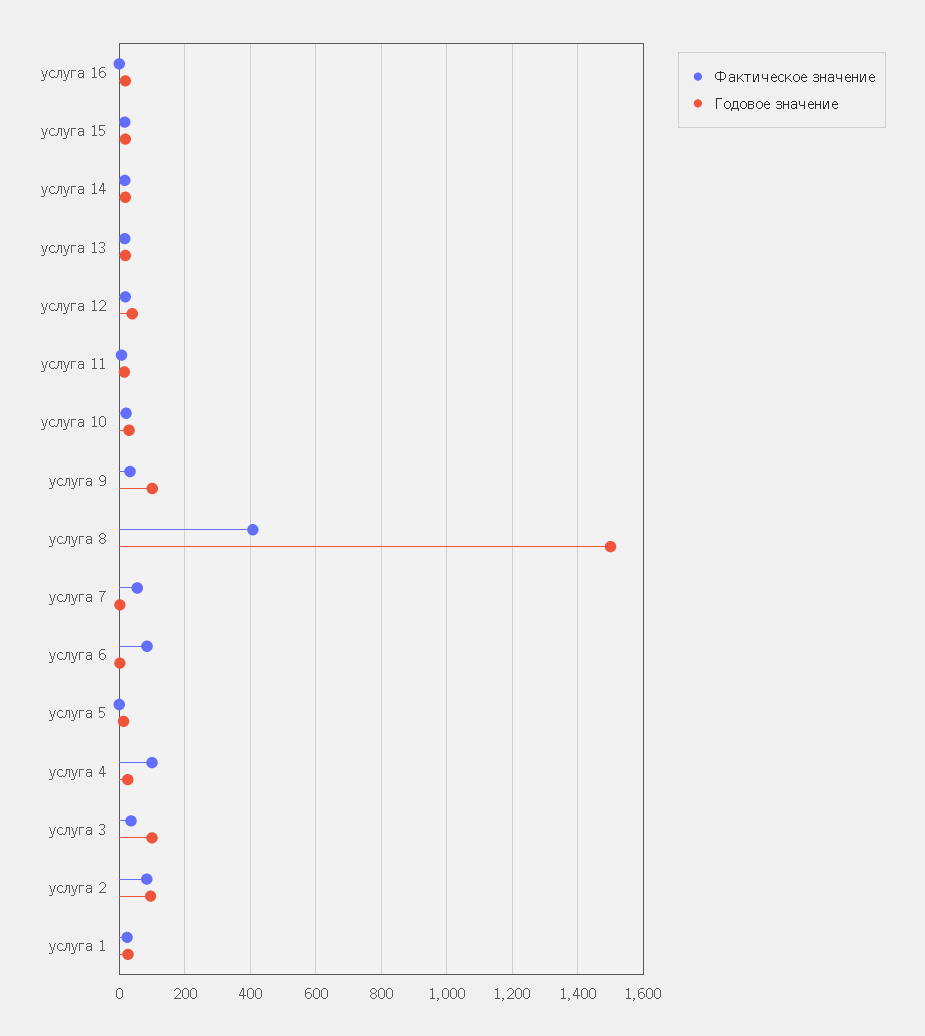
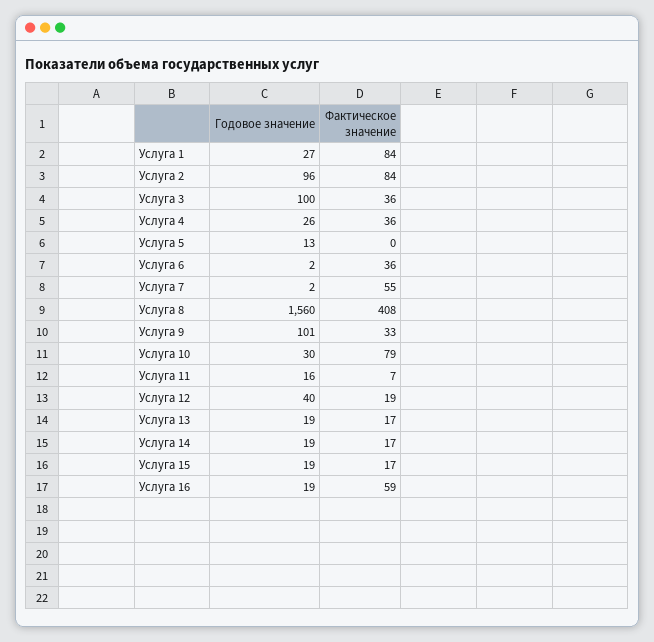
Фактическое значение, услуга 16: 0 -> 59
Фактическое значение, услуга 10: 20 -> 79
Годовое значение, услуга 8: 1500 -> 1560
Фактическое значение, услуга 6: 80 -> 36
Фактическое значение, услуга 4: 100 -> 36
Фактическое значение, услуга 1: 20 -> 84

